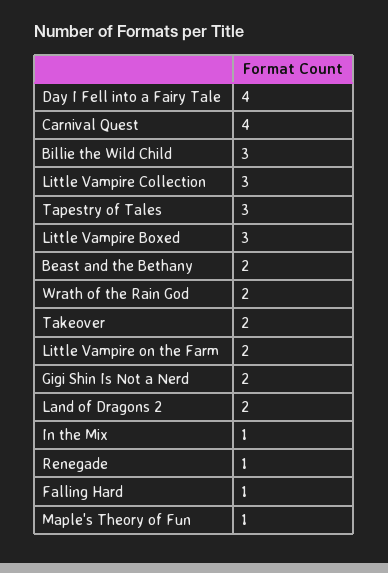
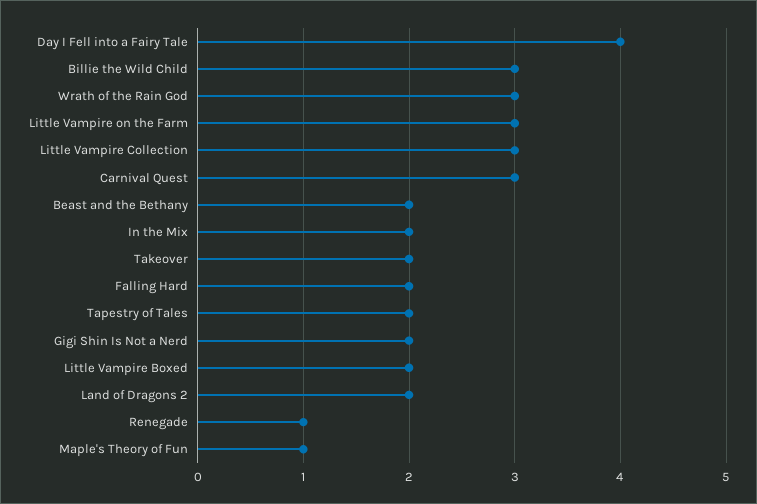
Carnival Quest: 4 -> 3
Tapestry of Tales: 3 -> 2
Little Vampire Boxed: 3 -> 2
Wrath of the Rain God: 2 -> 3
Little Vampire on the Farm: 2 -> 3
In the Mix: 1 -> 2
Falling Hard: 1 -> 2

